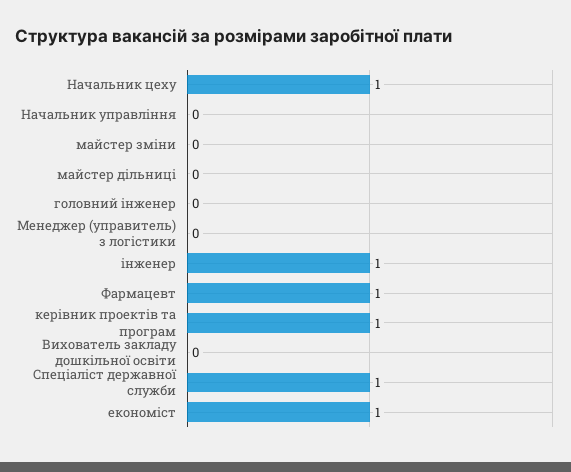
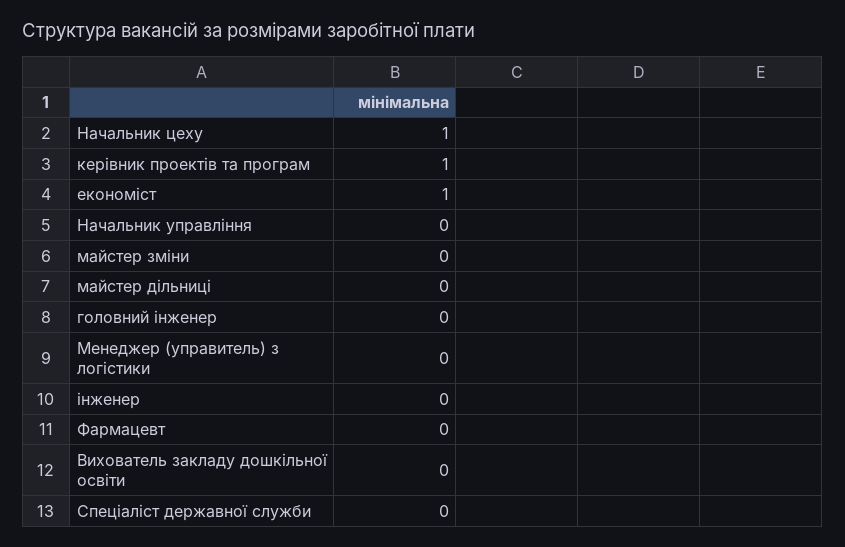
інженер: 1 -> 0
Фармацевт: 1 -> 0
Спеціаліст державної служби: 1 -> 0

